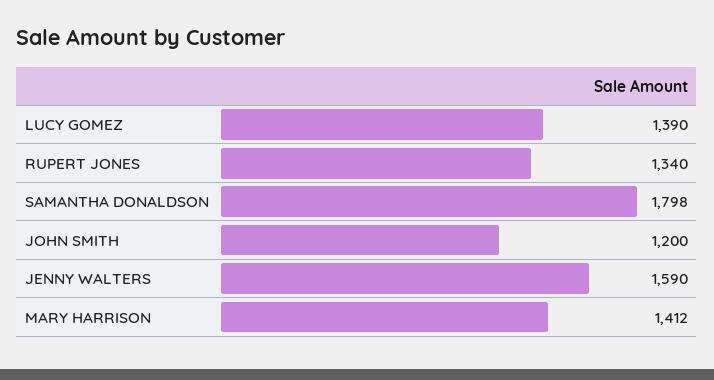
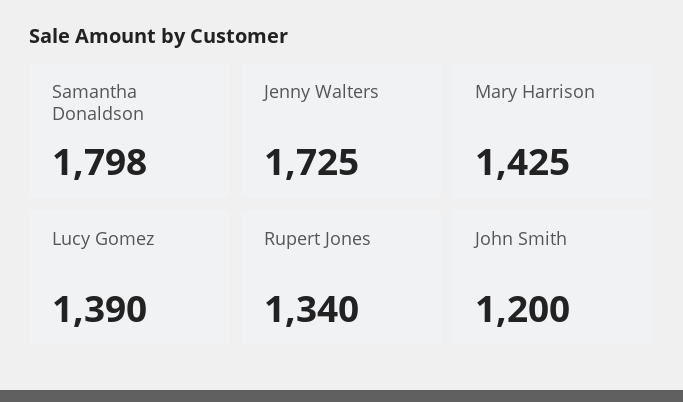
JENNY WALTERS: 1590 -> 1725
MARY HARRISON: 1412 -> 1425

